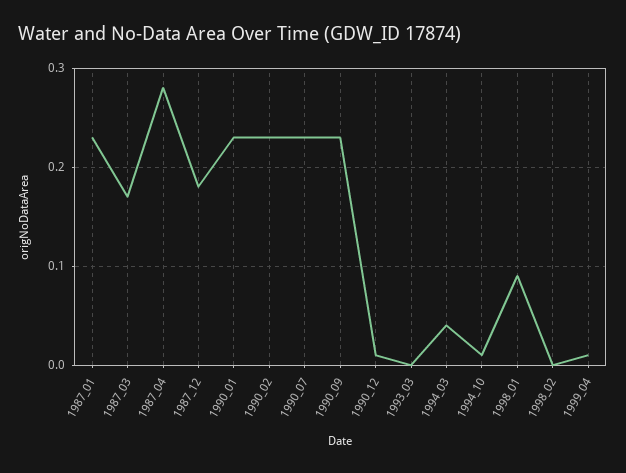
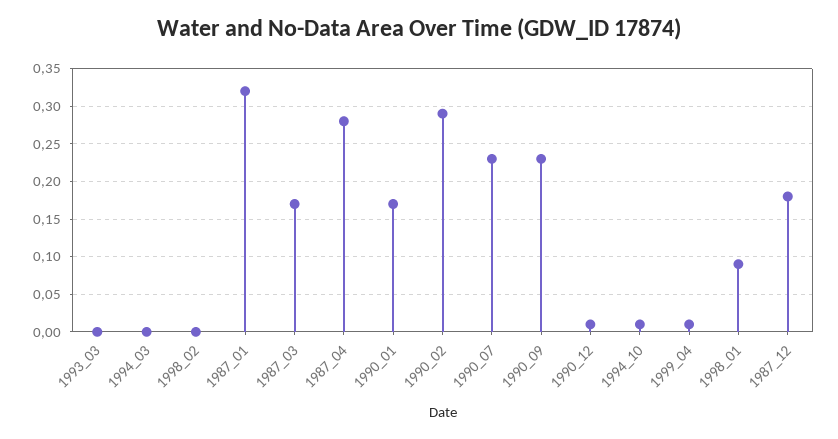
1987_01: 0.23 -> 0.32
1990_01: 0.23 -> 0.17
1990_02: 0.23 -> 0.29
1994_03: 0.04 -> 0

